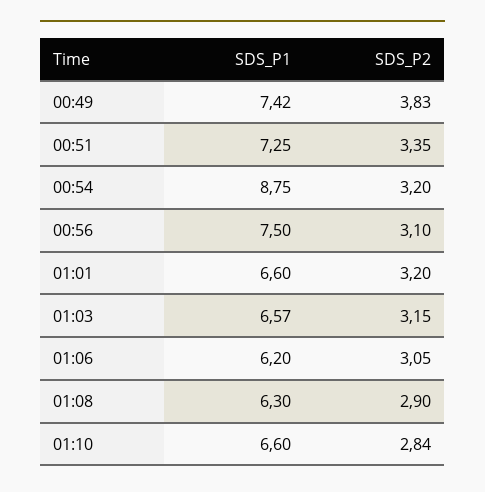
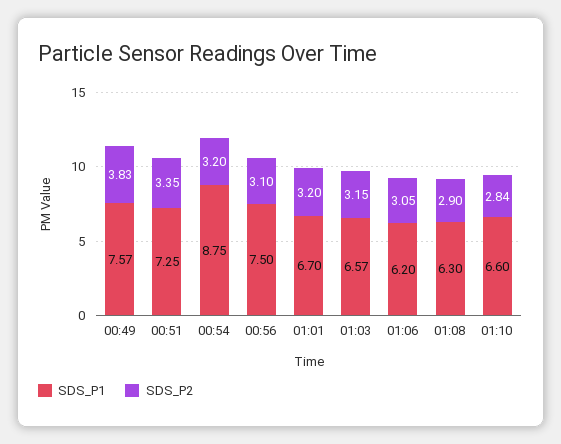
SDS_P1, 00:49: 7.42 -> 7.57
SDS_P1, 01:01: 6.6 -> 6.7

